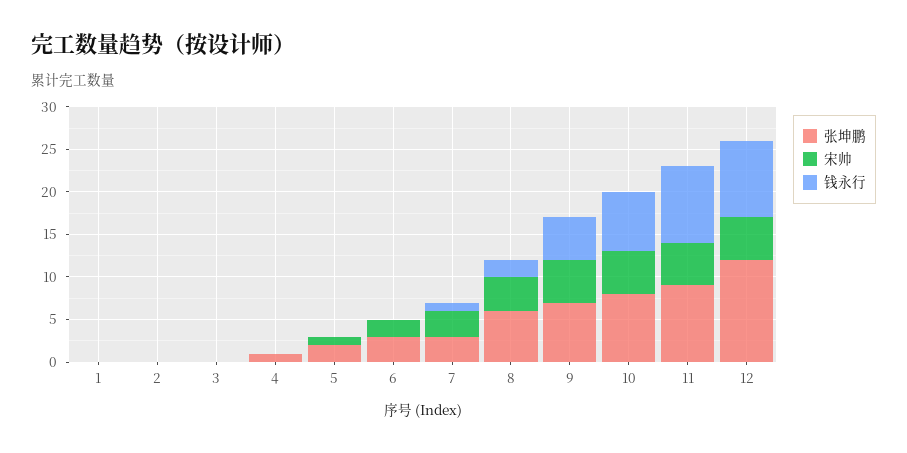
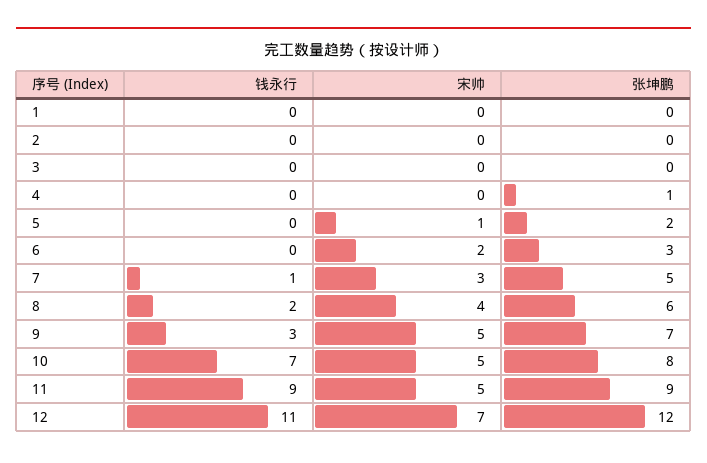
张坤鹏, 7: 3 -> 5
钱永行, 9: 5 -> 3
宋帅, 12: 5 -> 7
钱永行, 12: 9 -> 11

